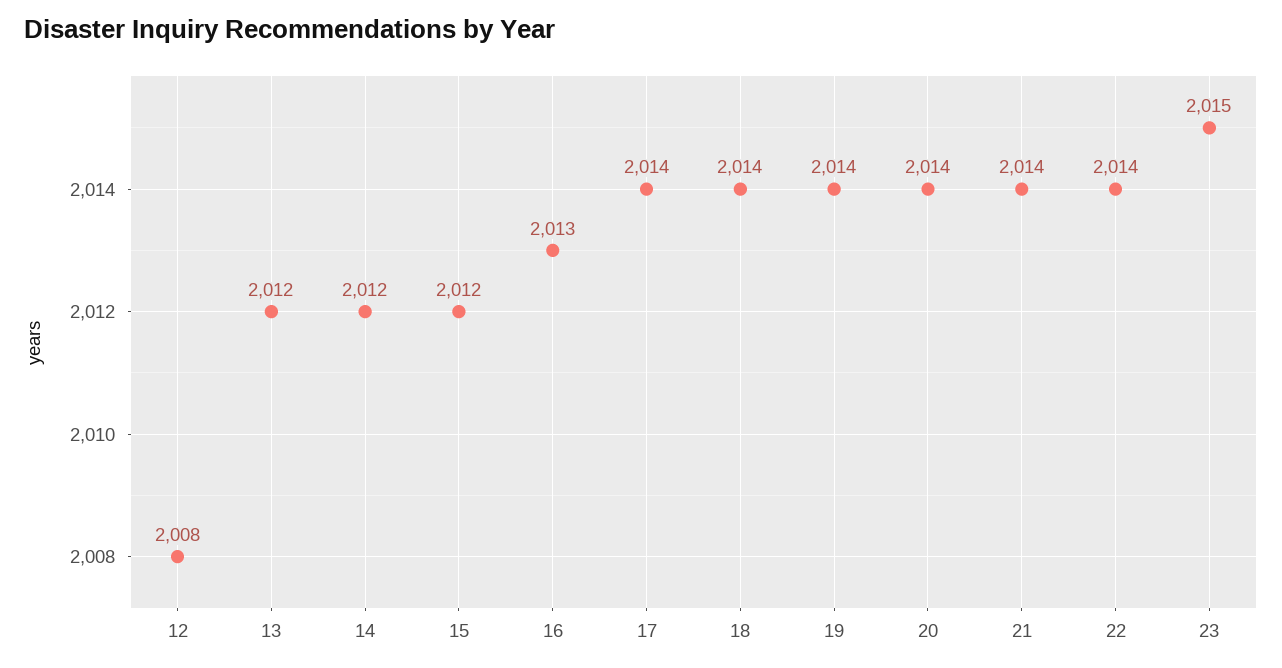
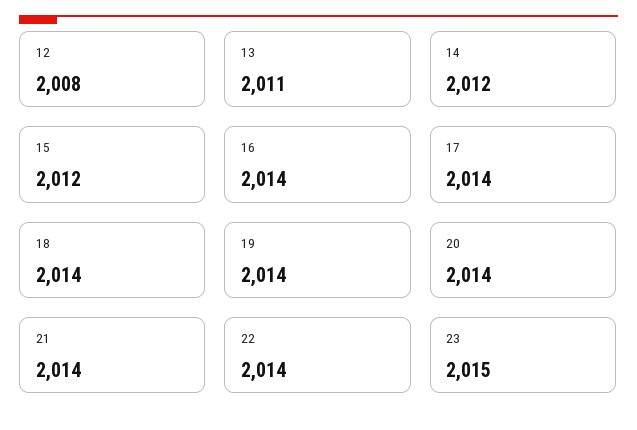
13: 2012 -> 2011
16: 2013 -> 2014

